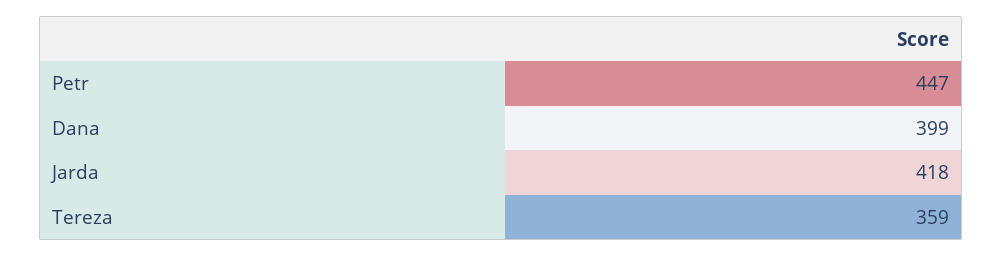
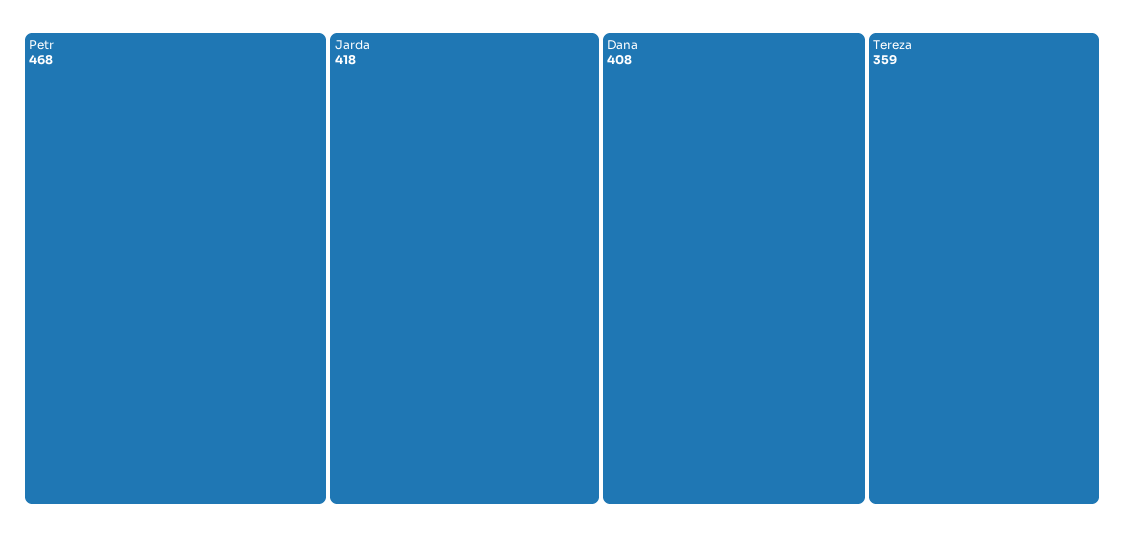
Petr: 447 -> 468
Dana: 399 -> 408

